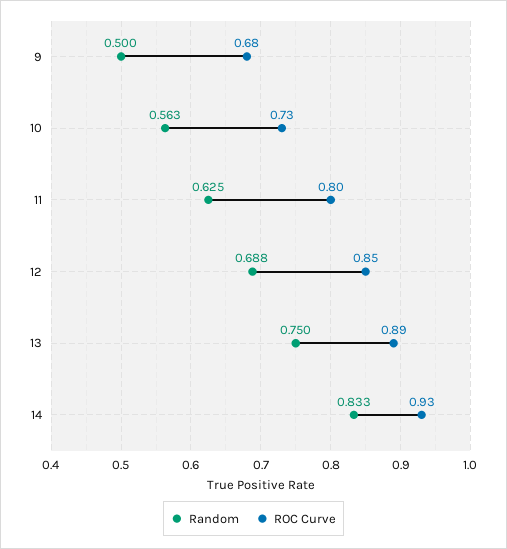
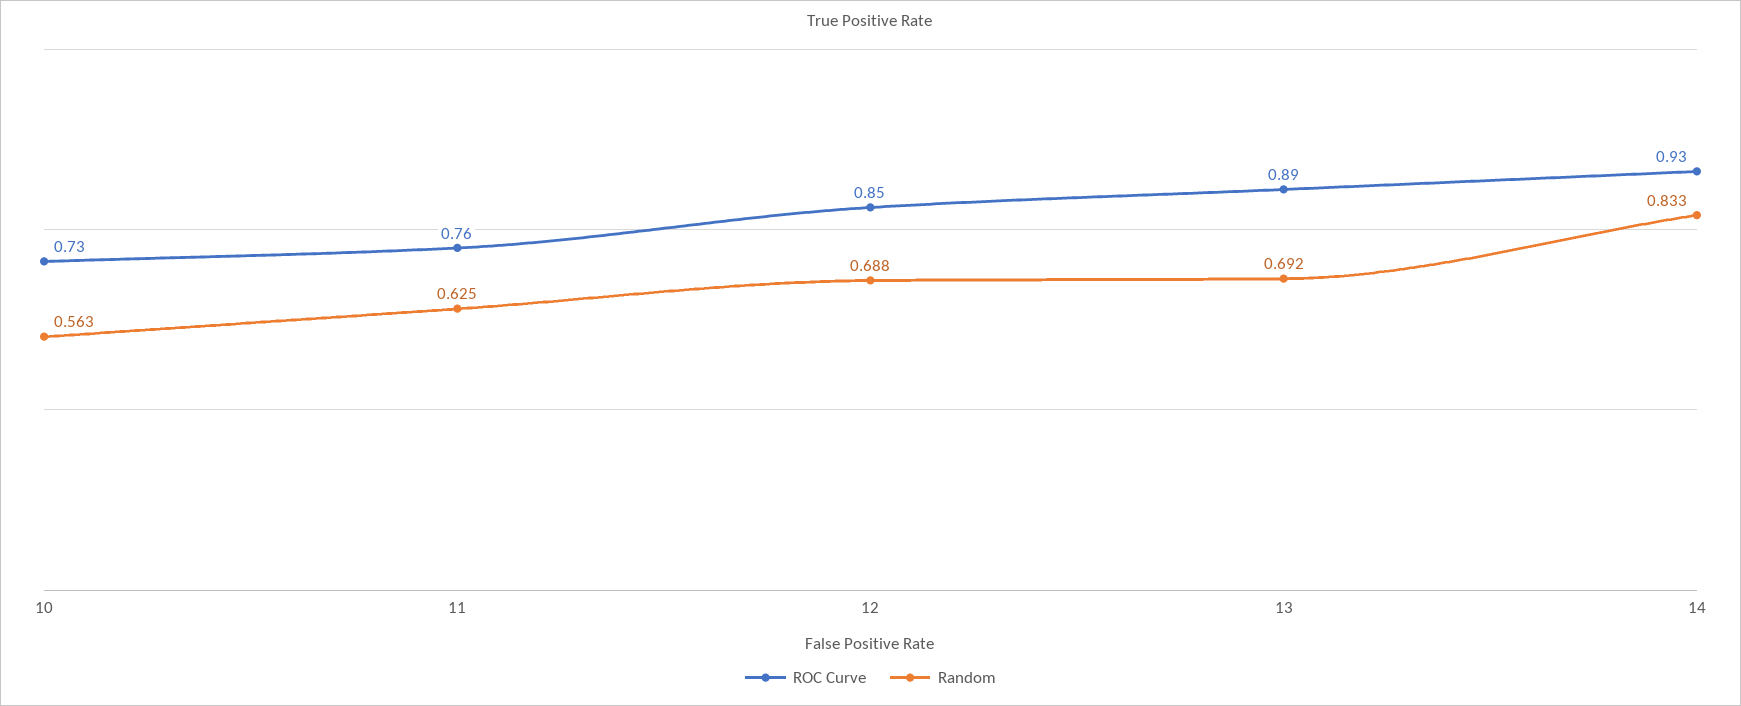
Random, 9: 0.5 -> none
ROC Curve, 9: 0.68 -> none
ROC Curve, 11: 0.8 -> 0.76
Random, 13: 0.75 -> 0.692

